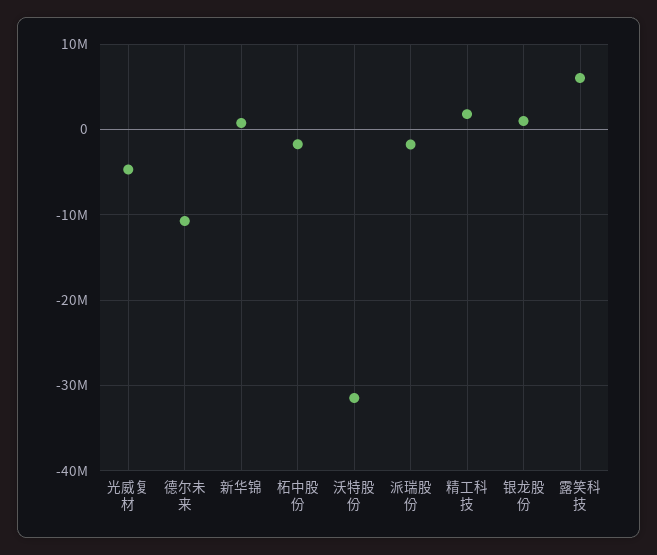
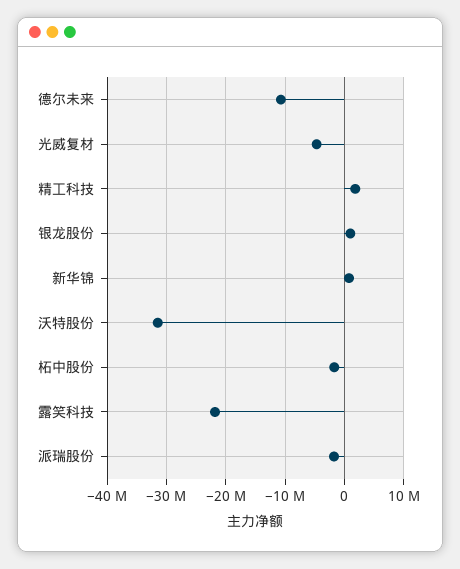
露笑科技: 6000000 -> -22000000

